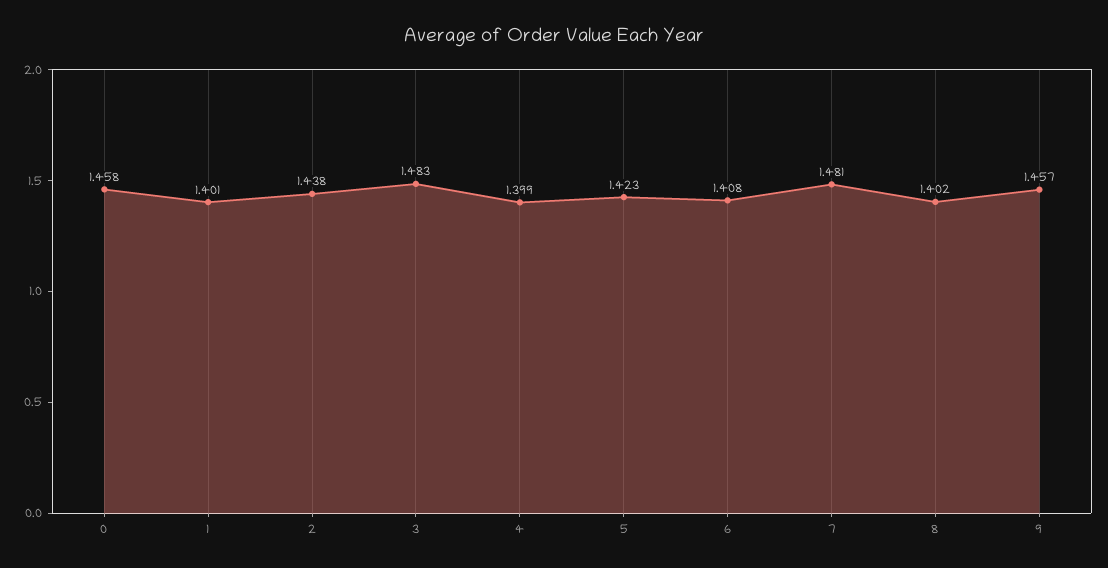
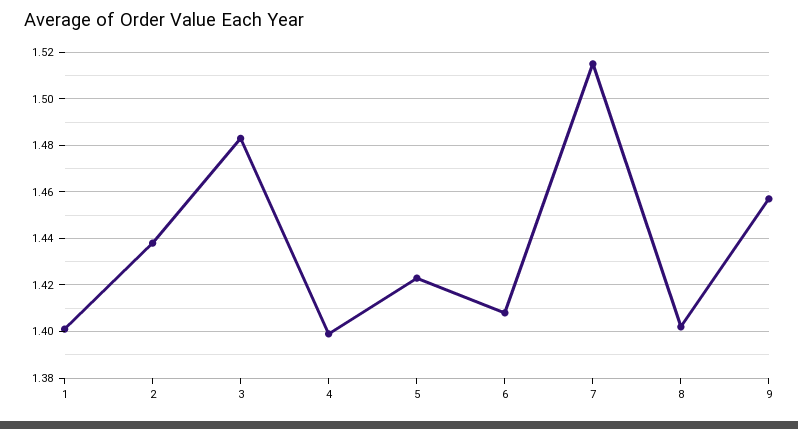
0: 1.458 -> none
7: 1.481 -> 1.515

